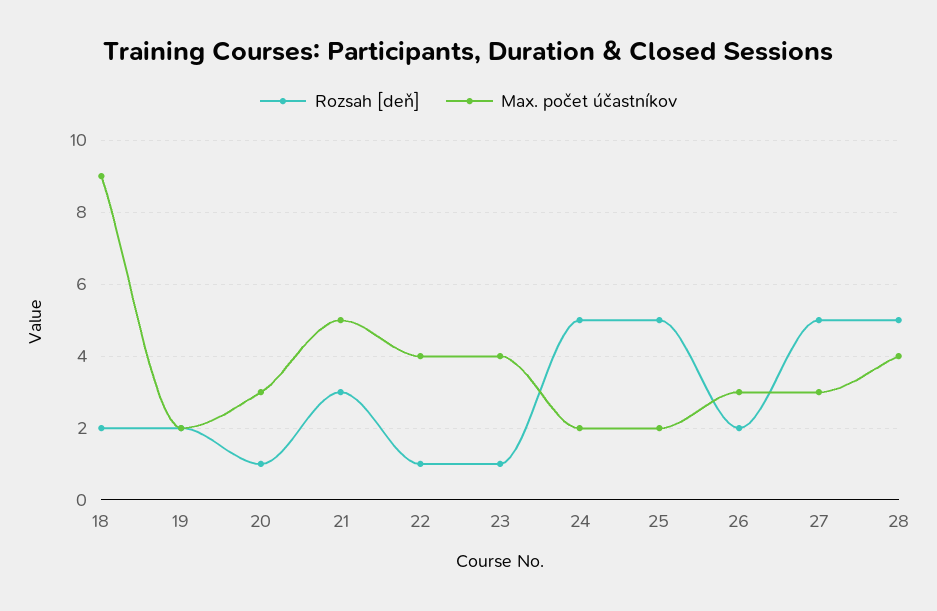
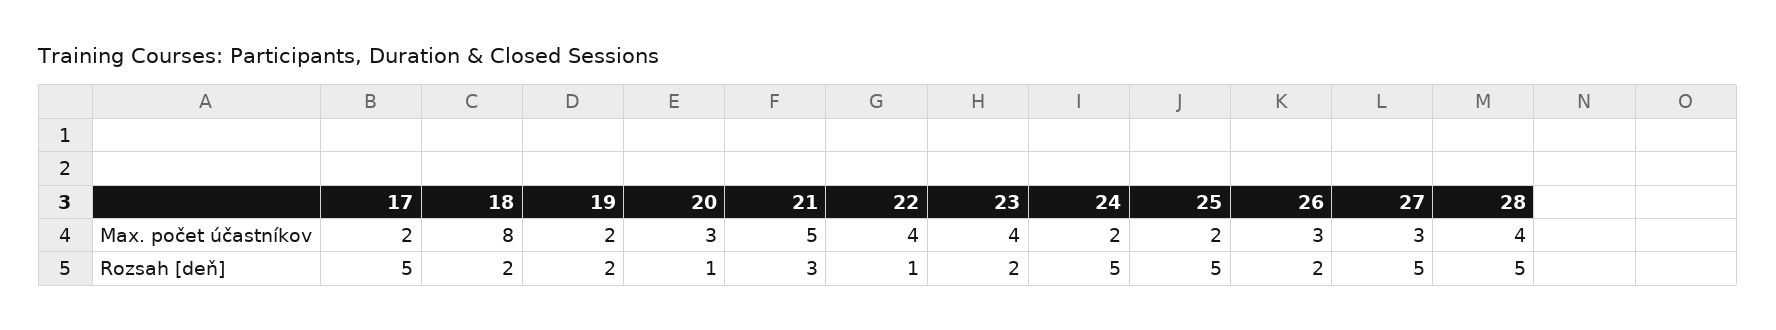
Max. počet účastníkov, 18: 9 -> 8
Rozsah [deň], 23: 1 -> 2
Max. počet účastníkov, 17: none -> 2
Rozsah [deň], 17: none -> 5

